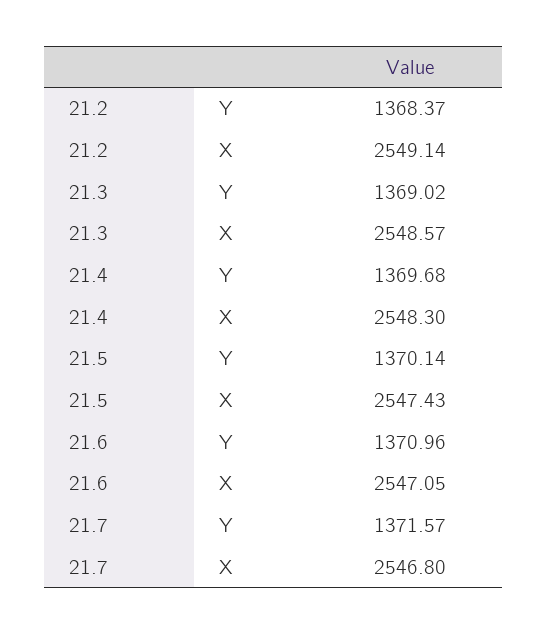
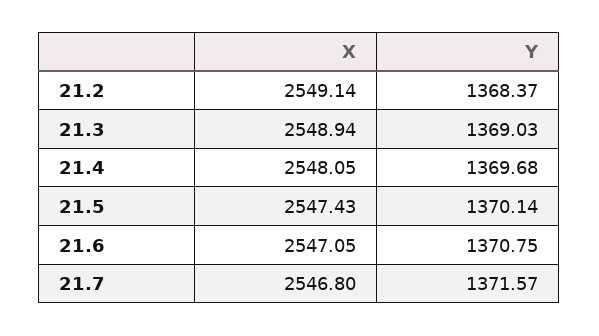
21.3, Y: 1369.02 -> 1369.03
21.3, X: 2548.57 -> 2548.94
21.4, X: 2548.3 -> 2548.05
21.6, Y: 1370.96 -> 1370.75

